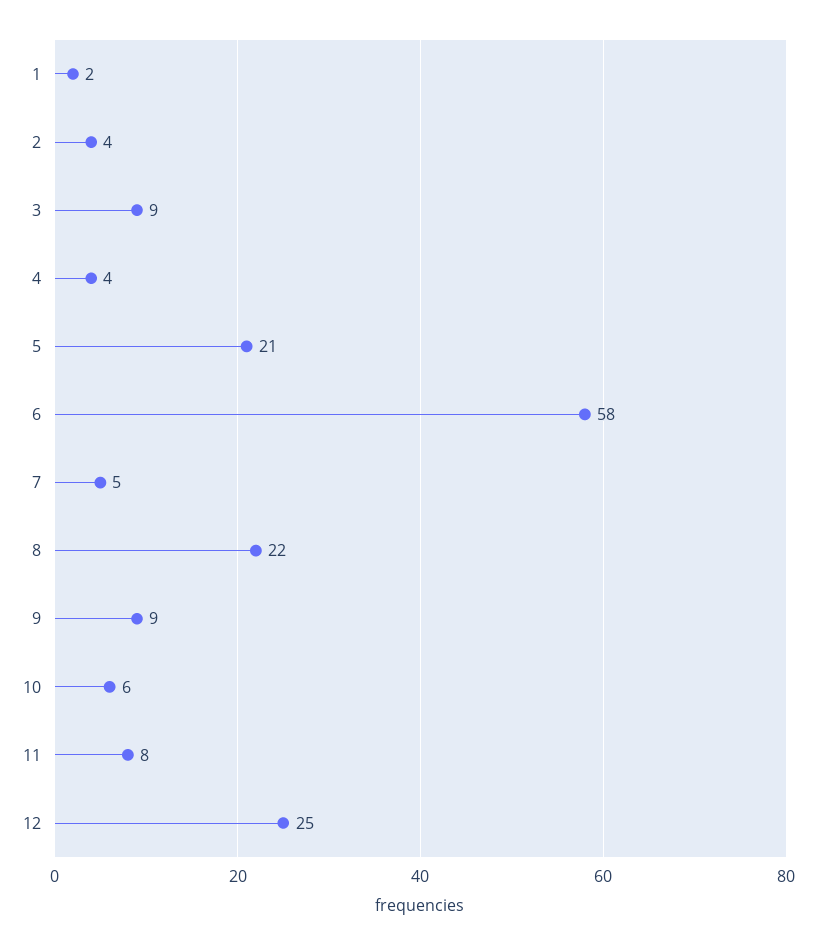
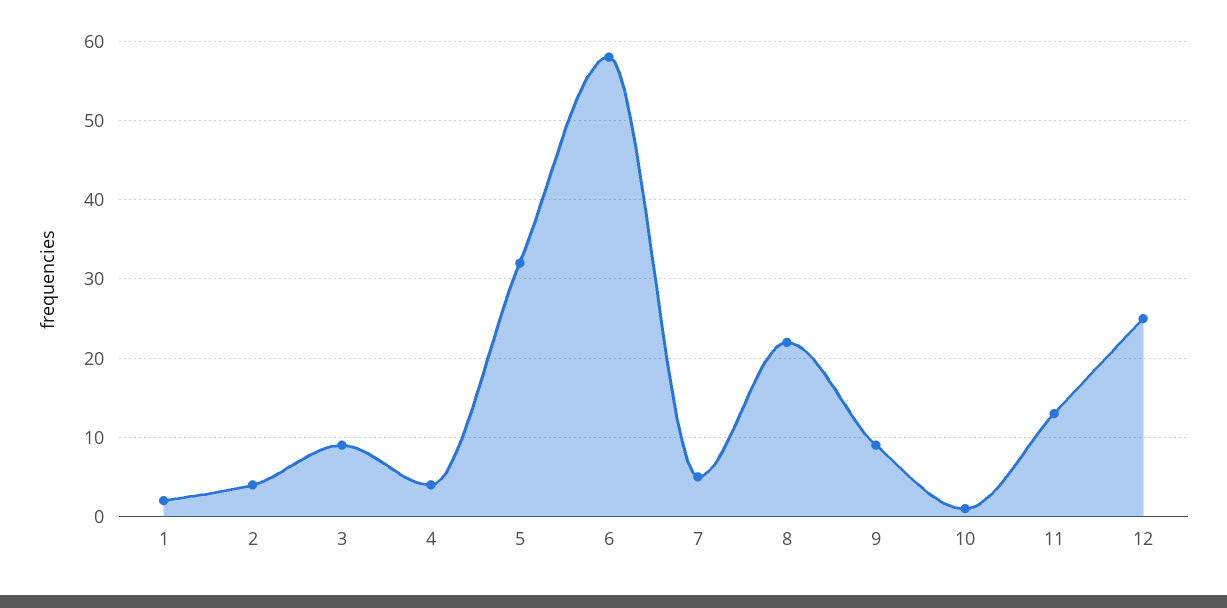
5: 21 -> 32
10: 6 -> 1
11: 8 -> 13

